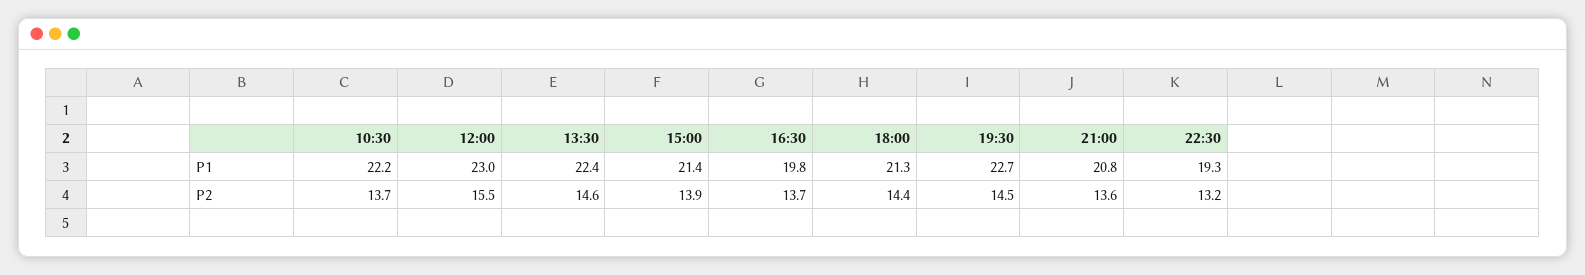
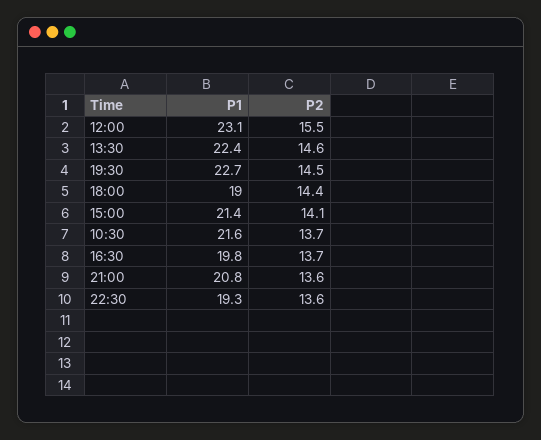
10:30, P1: 22.2 -> 21.6
12:00, P1: 23 -> 23.1
18:00, P1: 21.3 -> 19
15:00, P2: 13.9 -> 14.1
22:30, P2: 13.2 -> 13.6

